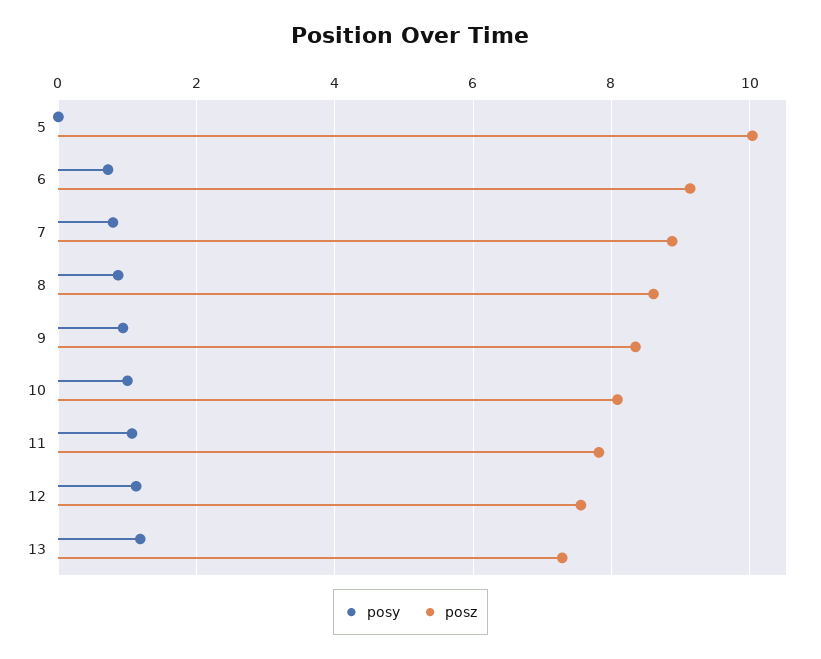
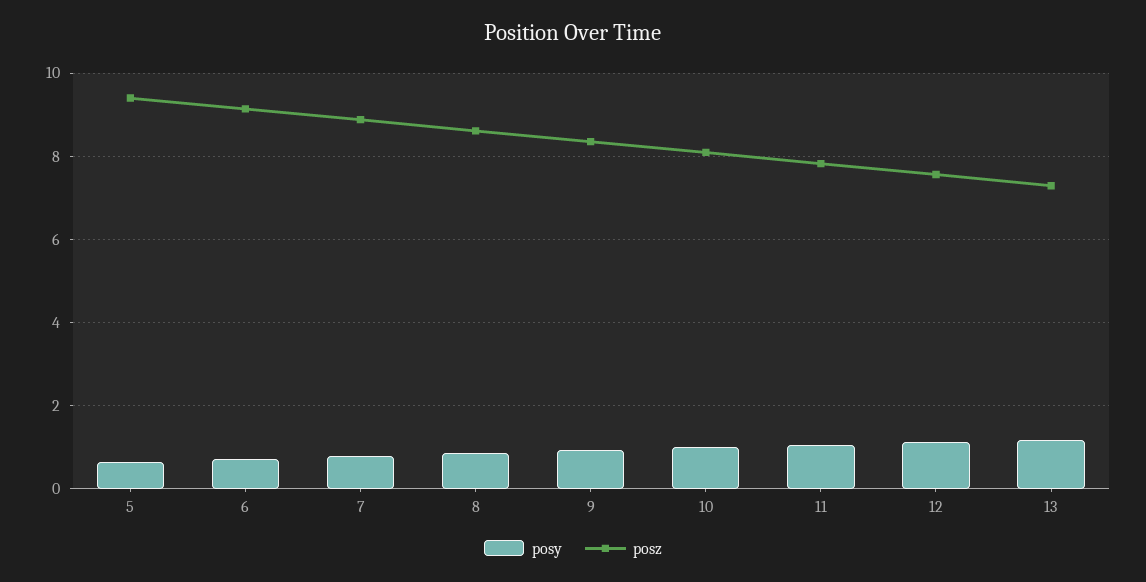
posy, 5: 0 -> 0.6
posz, 5: 10 -> 9.4

